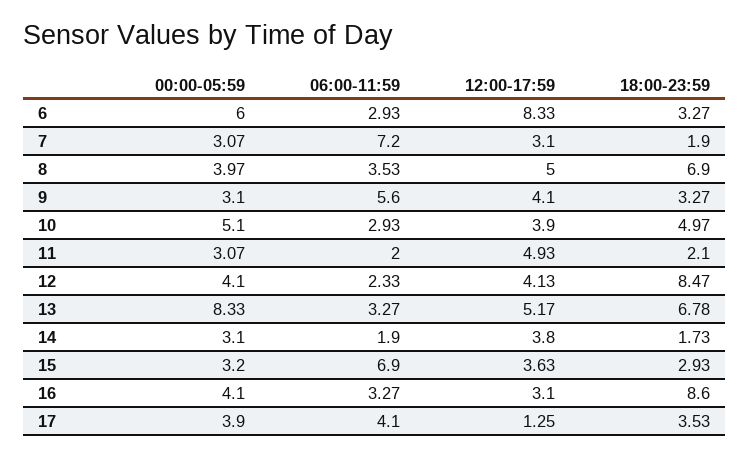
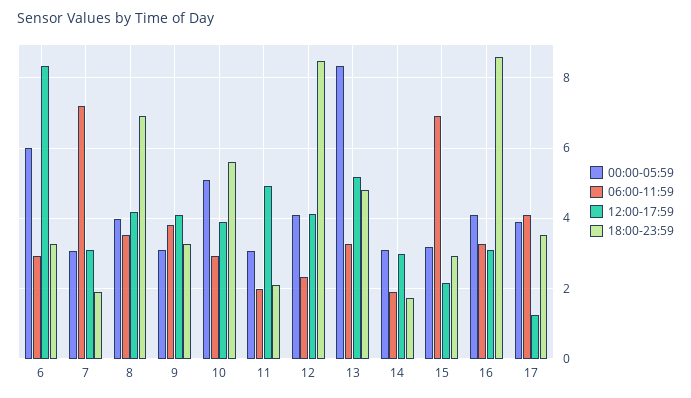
12:00-17:59, 8: 5 -> 4.2
06:00-11:59, 9: 5.6 -> 3.8
18:00-23:59, 10: 4.97 -> 5.6
18:00-23:59, 13: 6.78 -> 4.8
12:00-17:59, 14: 3.8 -> 3
12:00-17:59, 15: 3.63 -> 2.2

